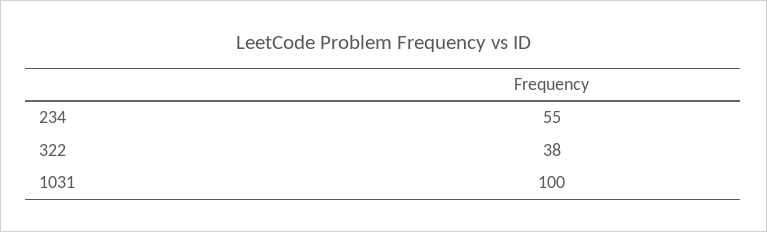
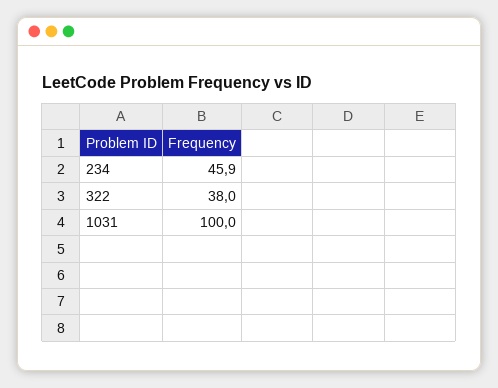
234: 55 -> 45.9

